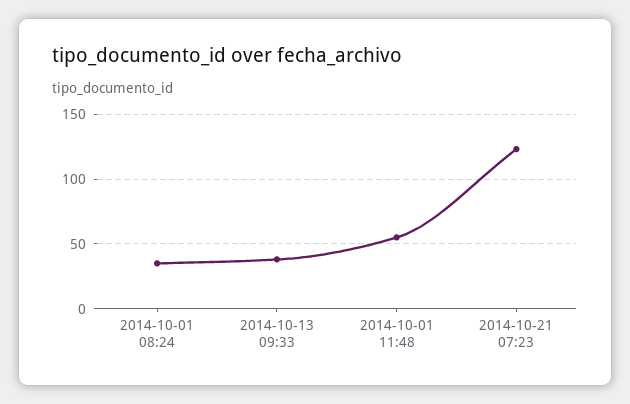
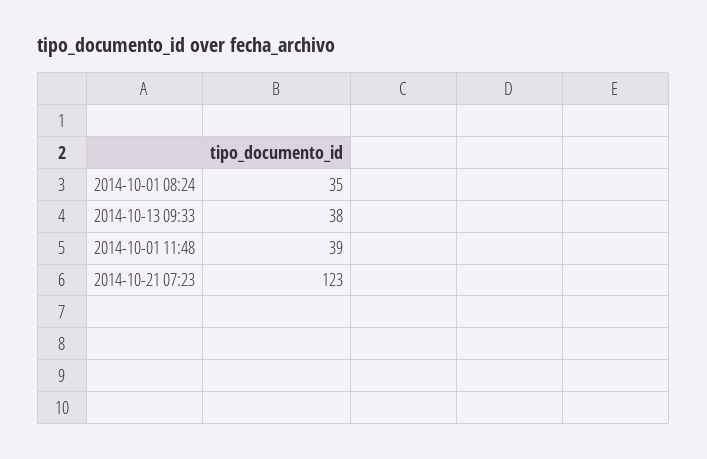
2014-10-01 11:48: 55 -> 39

